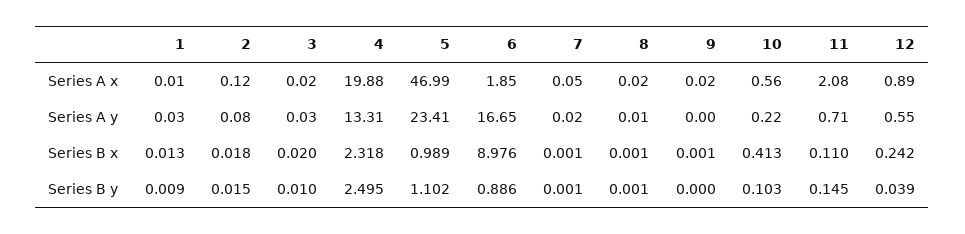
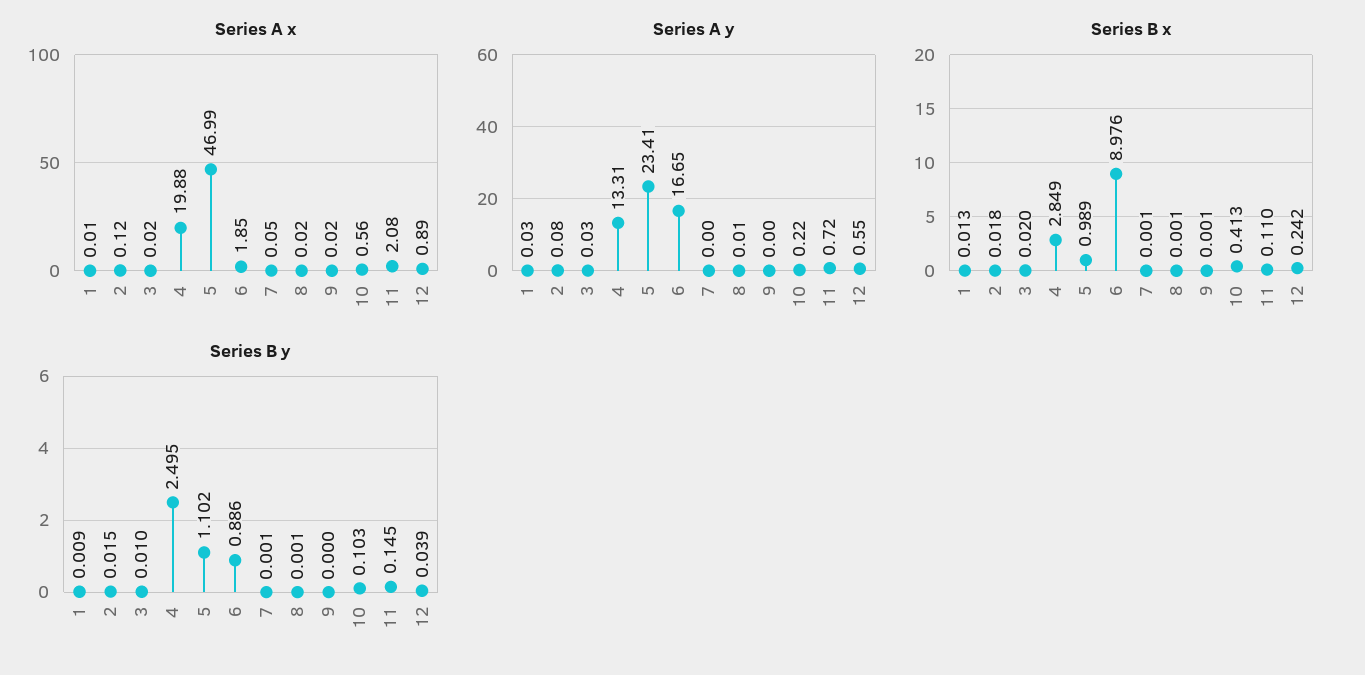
Series A y, 7: 0.02 -> 0
Series A y, 11: 0.71 -> 0.72
Series B x, 4: 2.318 -> 2.849

